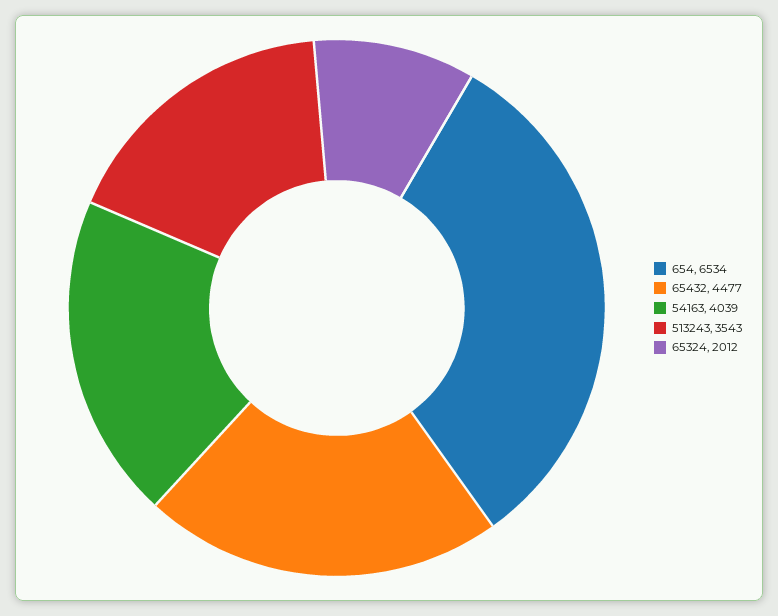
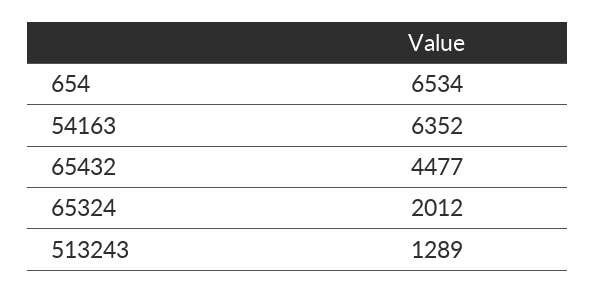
54163: 4039 -> 6352
513243: 3543 -> 1289

